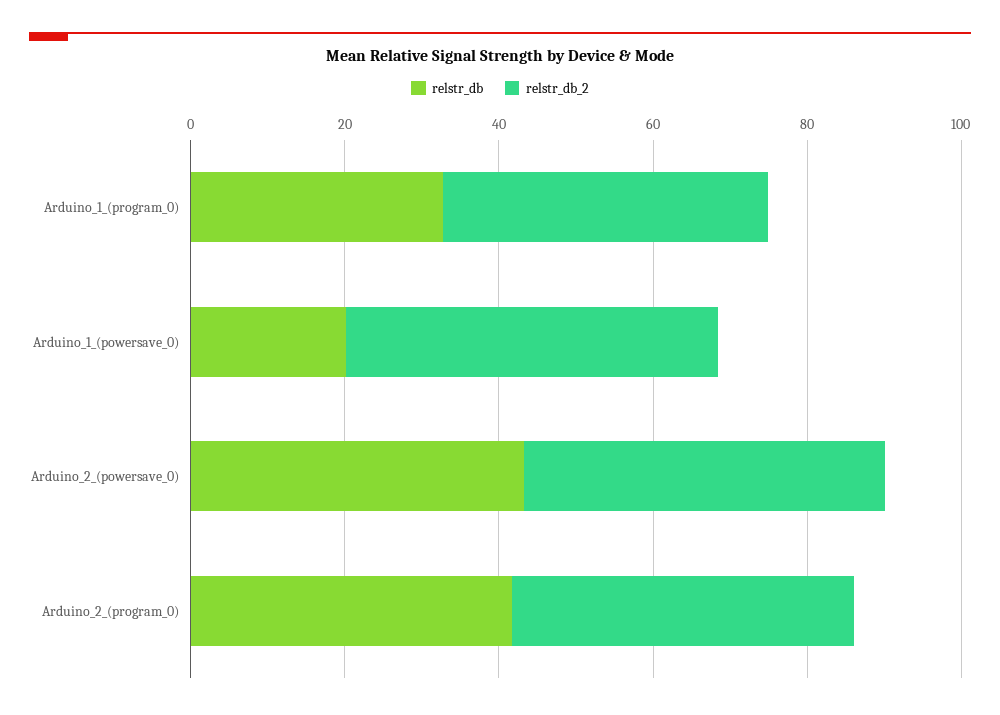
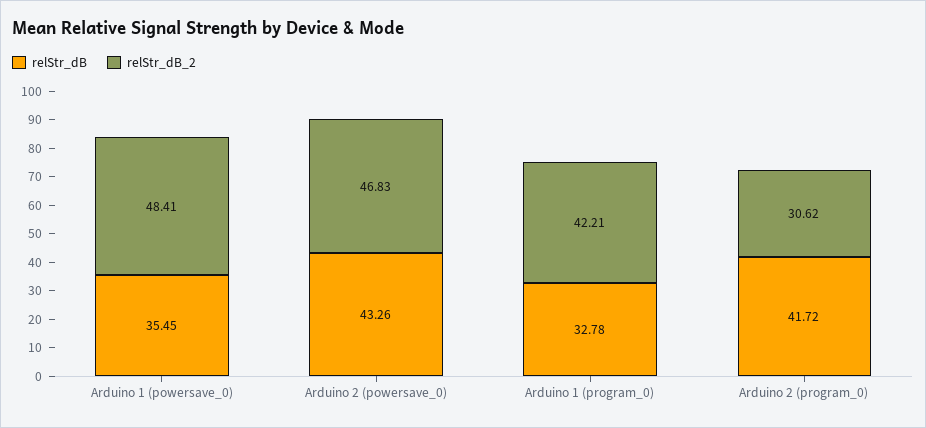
relstr_db, Arduino_1_(powersave_0): 20 -> 35.45
relstr_db_2, Arduino_2_(program_0): 45 -> 30.62

